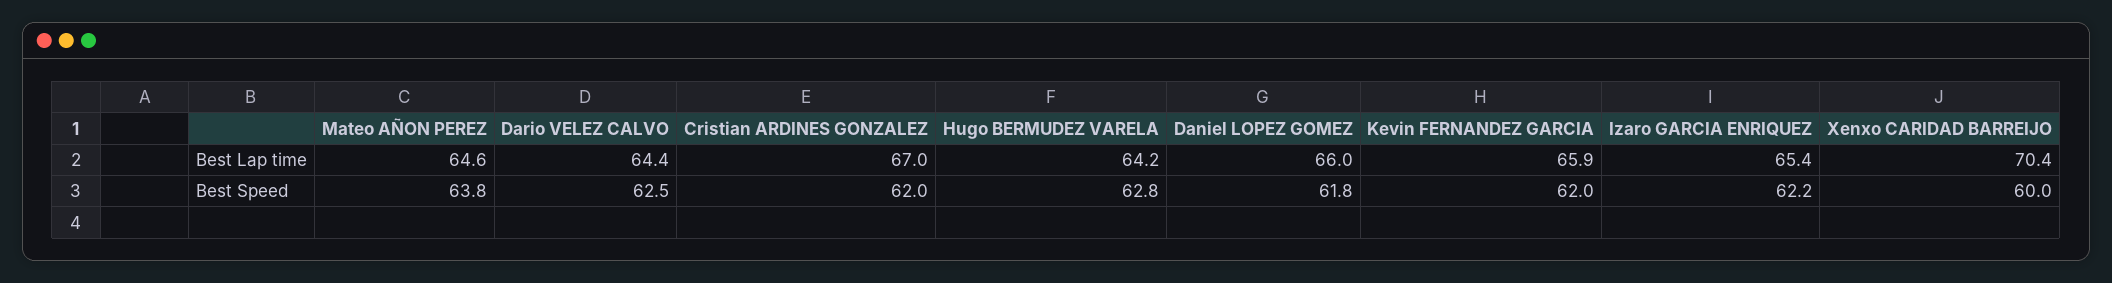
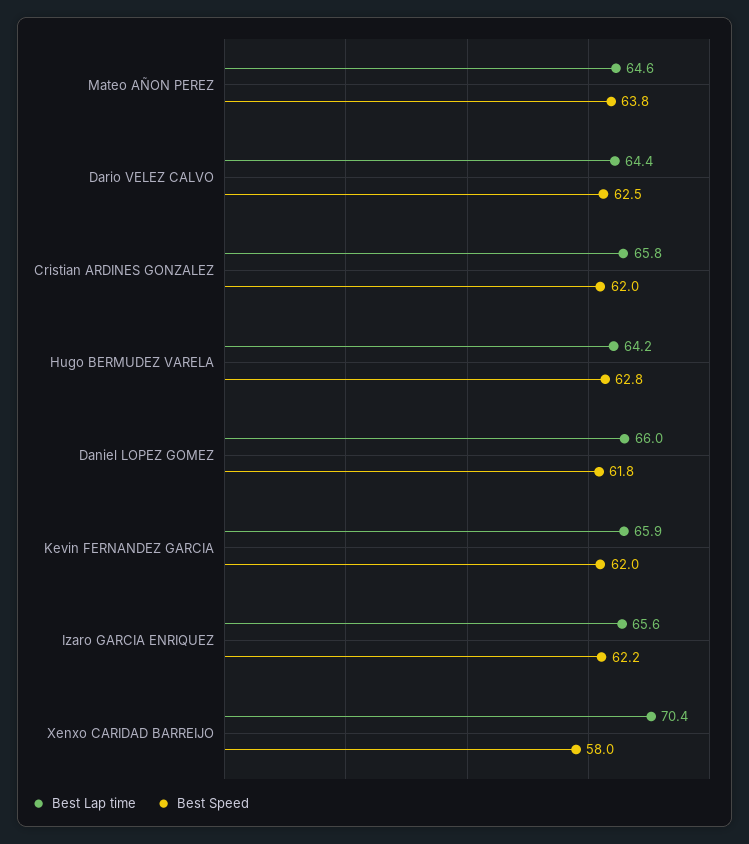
Best Lap time, Cristian ARDINES GONZALEZ: 67 -> 65.8
Best Lap time, Izaro GARCIA ENRIQUEZ: 65.4 -> 65.6
Best Speed, Xenxo CARIDAD BARREIJO: 60 -> 58

